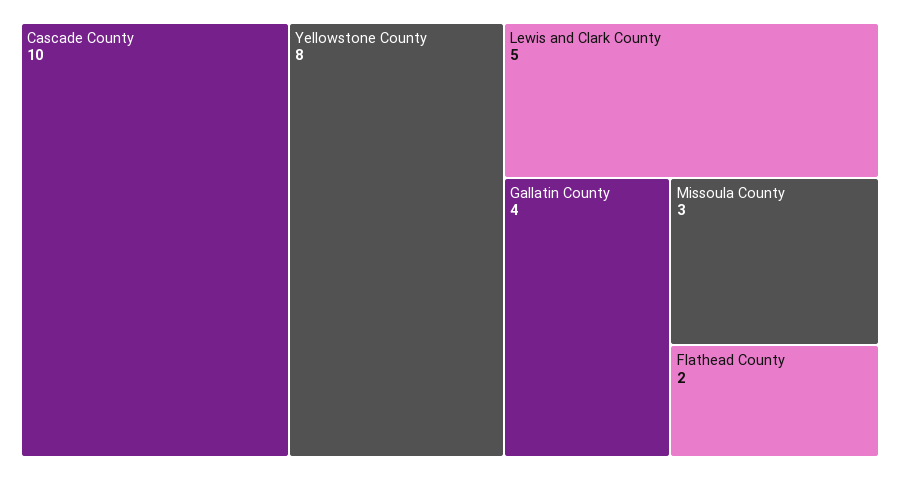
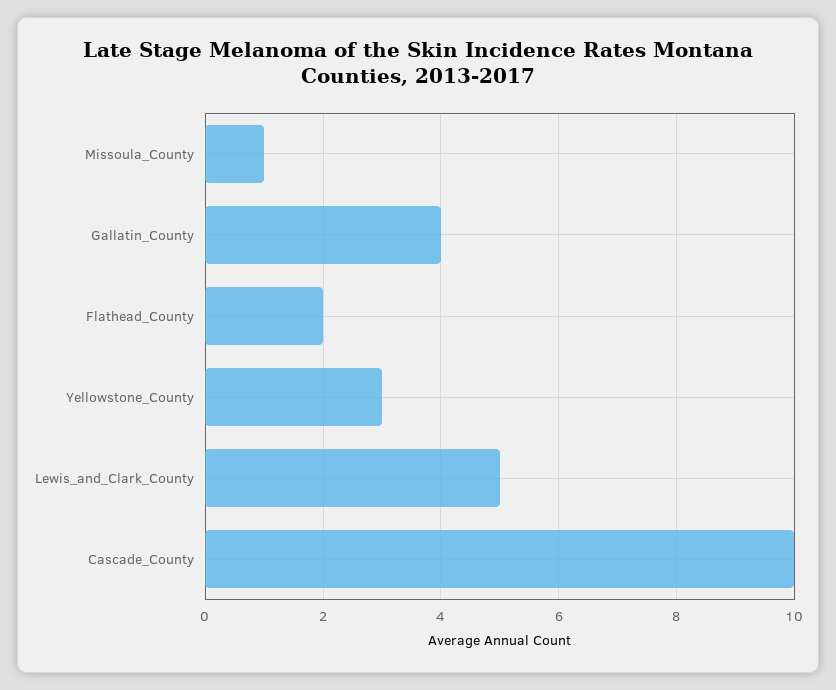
Yellowstone County: 8 -> 3
Missoula County: 3 -> 1

